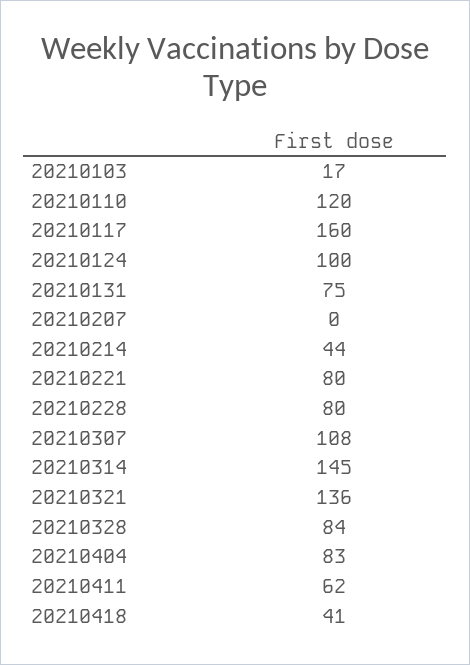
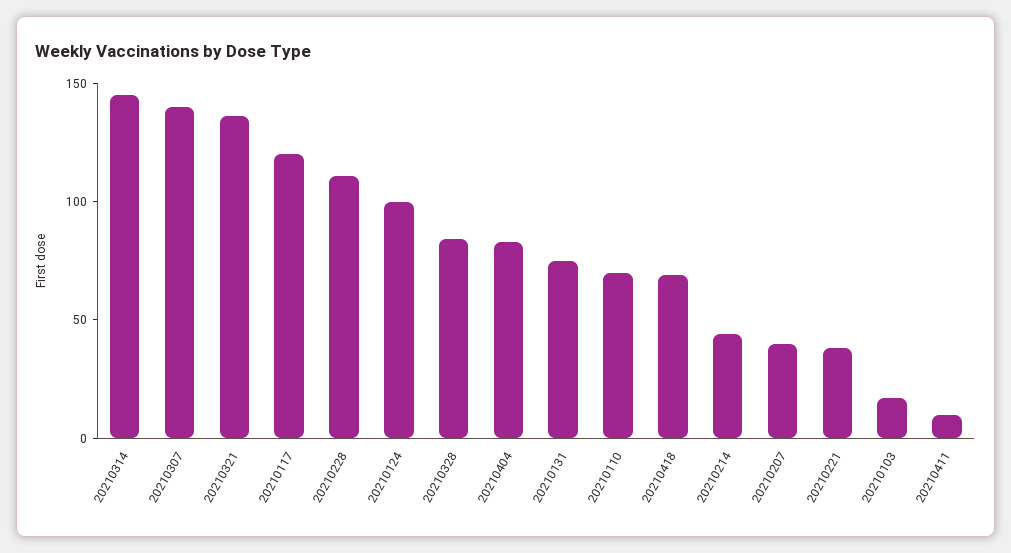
20210110: 120 -> 70
20210117: 160 -> 120
20210207: 0 -> 40
20210221: 80 -> 40
20210228: 80 -> 110
20210307: 108 -> 140
20210411: 62 -> 10
20210418: 41 -> 70

